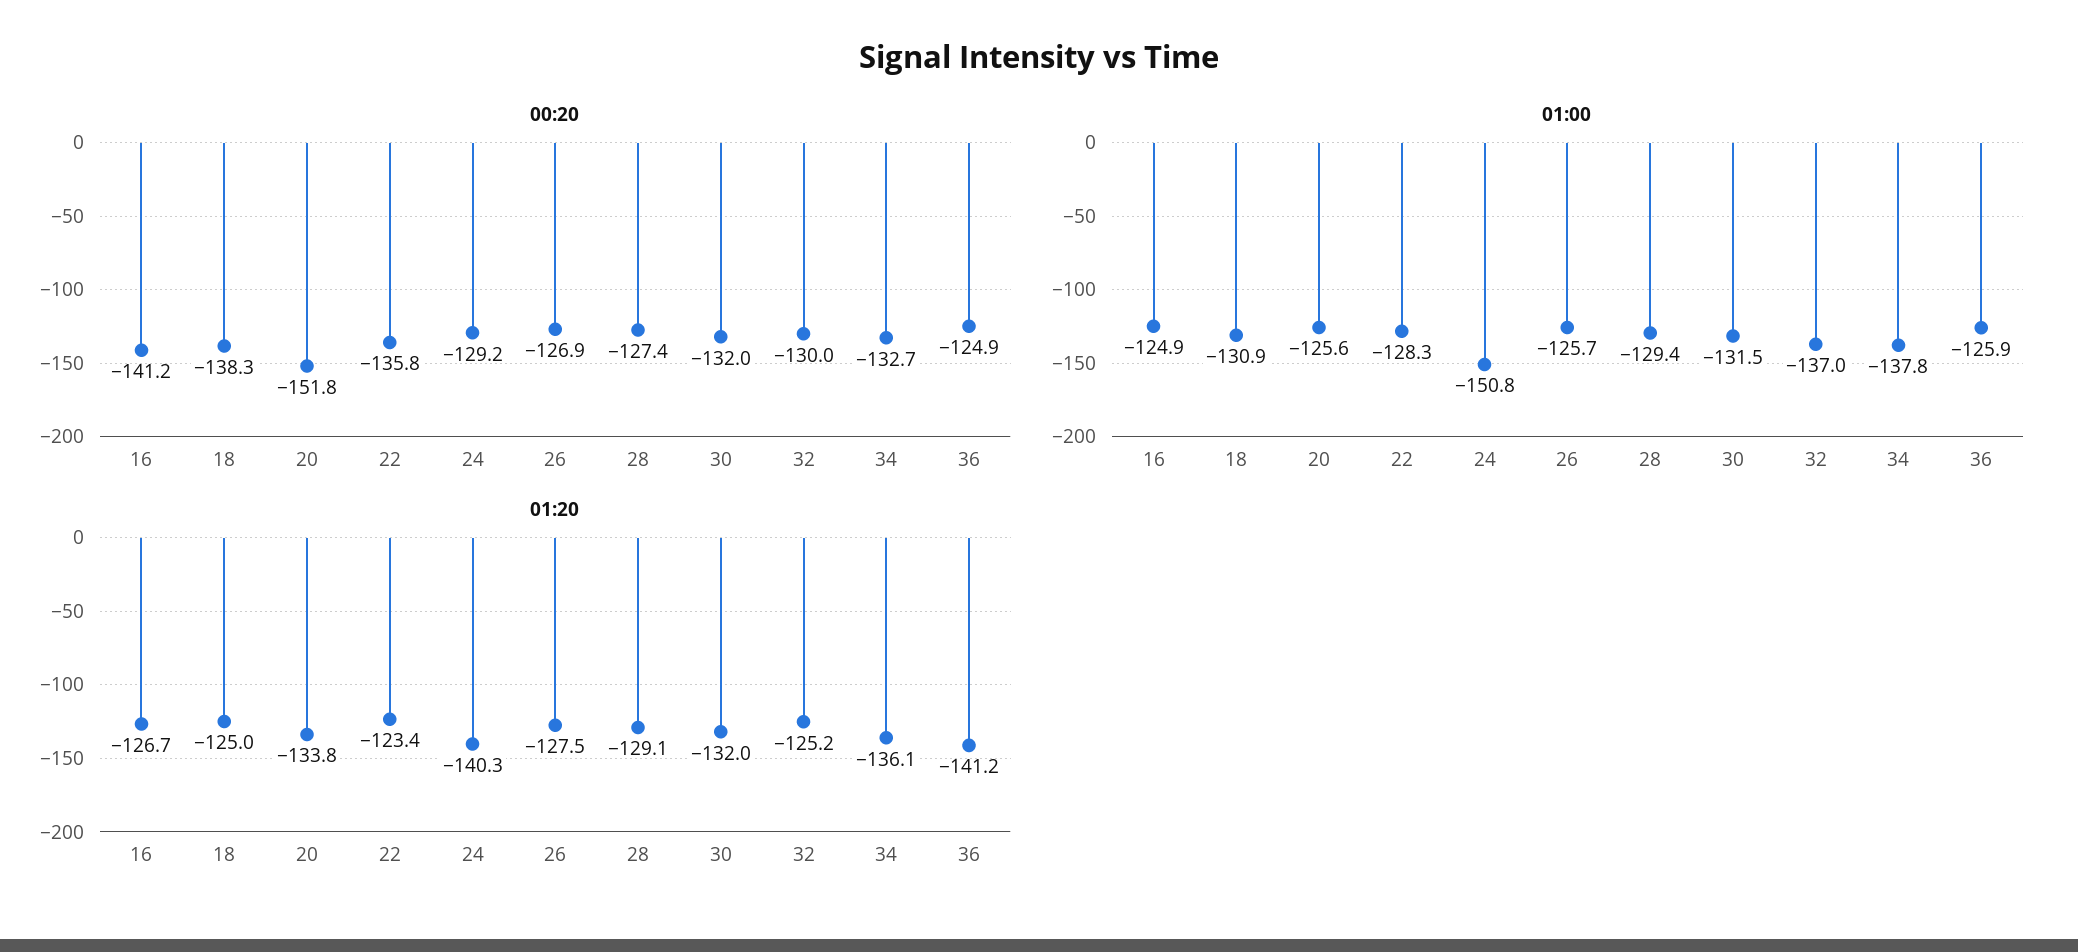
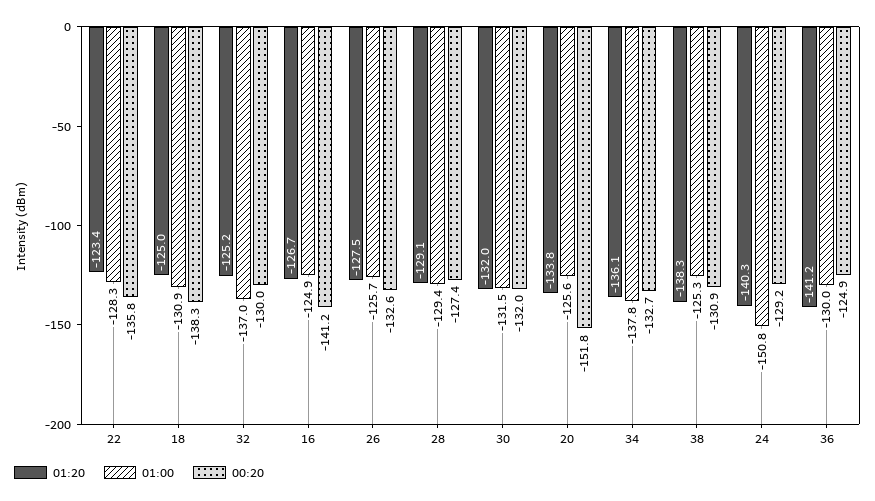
00:20, 26: -126.9 -> -132.6
01:00, 36: -125.9 -> -130
01:20, 38: none -> -138.3
01:00, 38: none -> -125.3
00:20, 38: none -> -130.9

